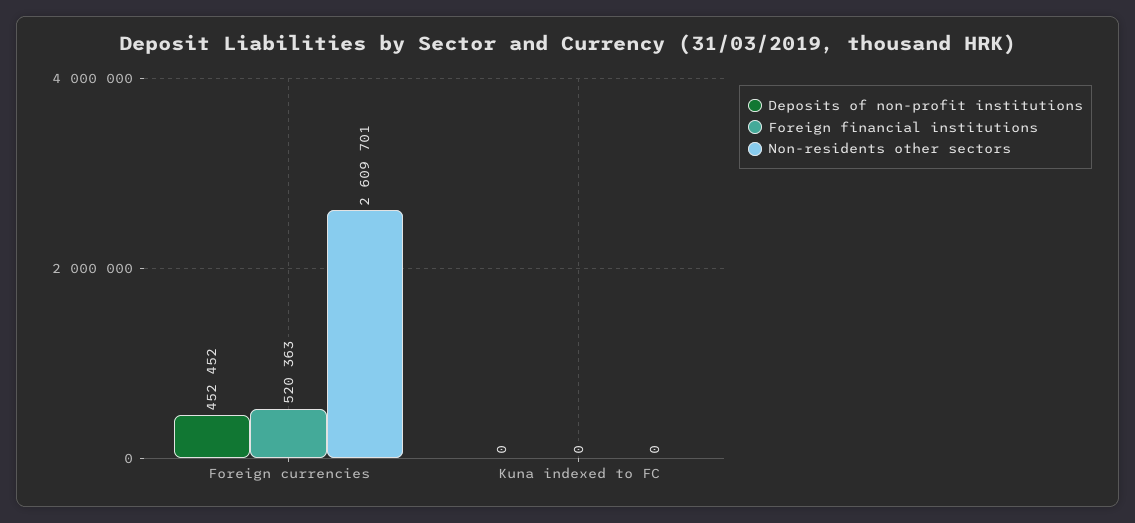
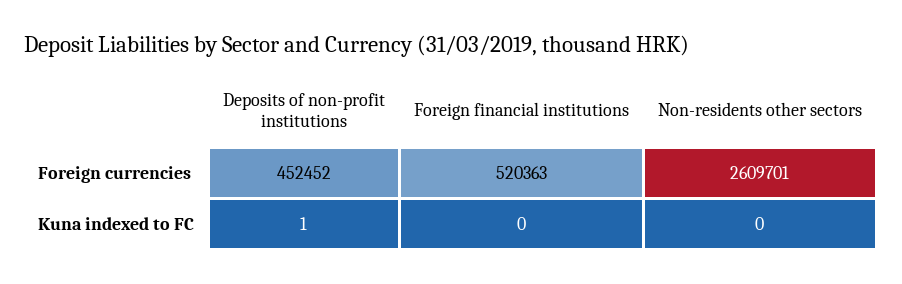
Deposits of non-profit institutions, Kuna indexed to FC: 0 -> 1

